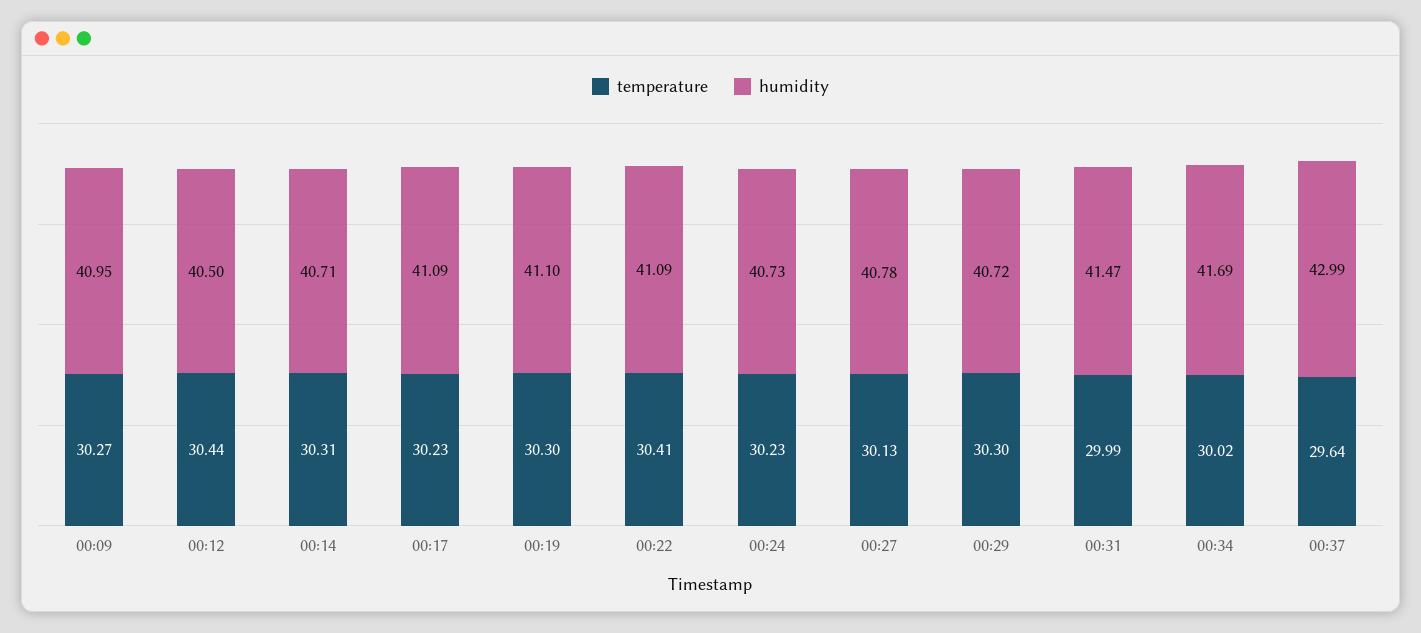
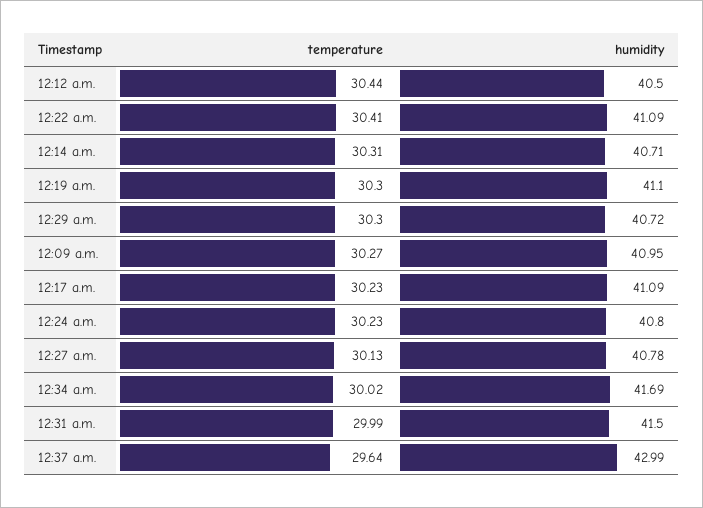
humidity, 00:24: 40.73 -> 40.8
humidity, 00:31: 41.47 -> 41.5

